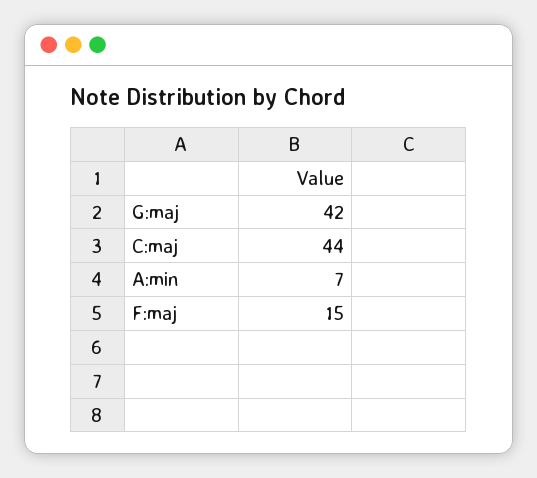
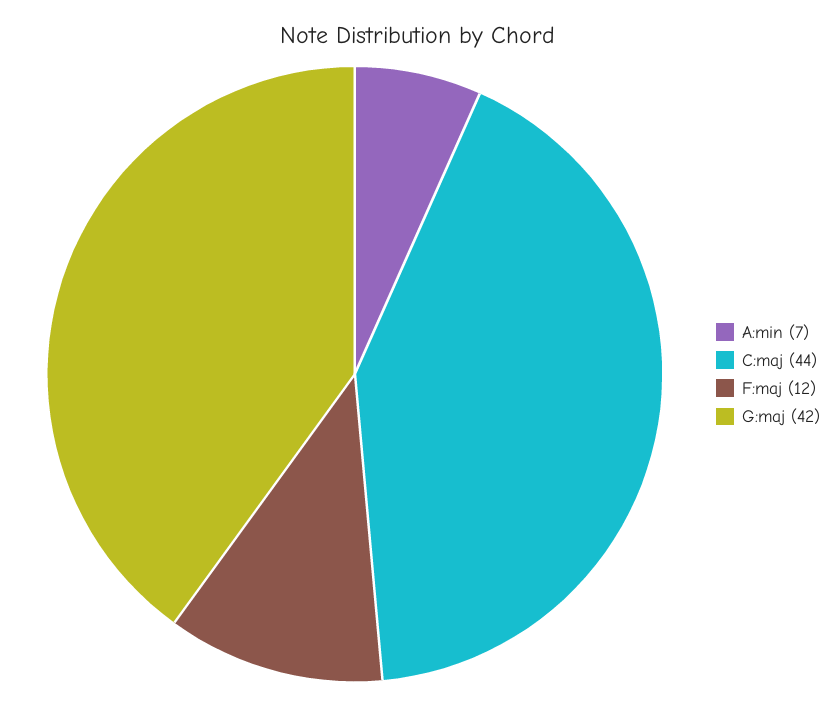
F:maj: 15 -> 12

